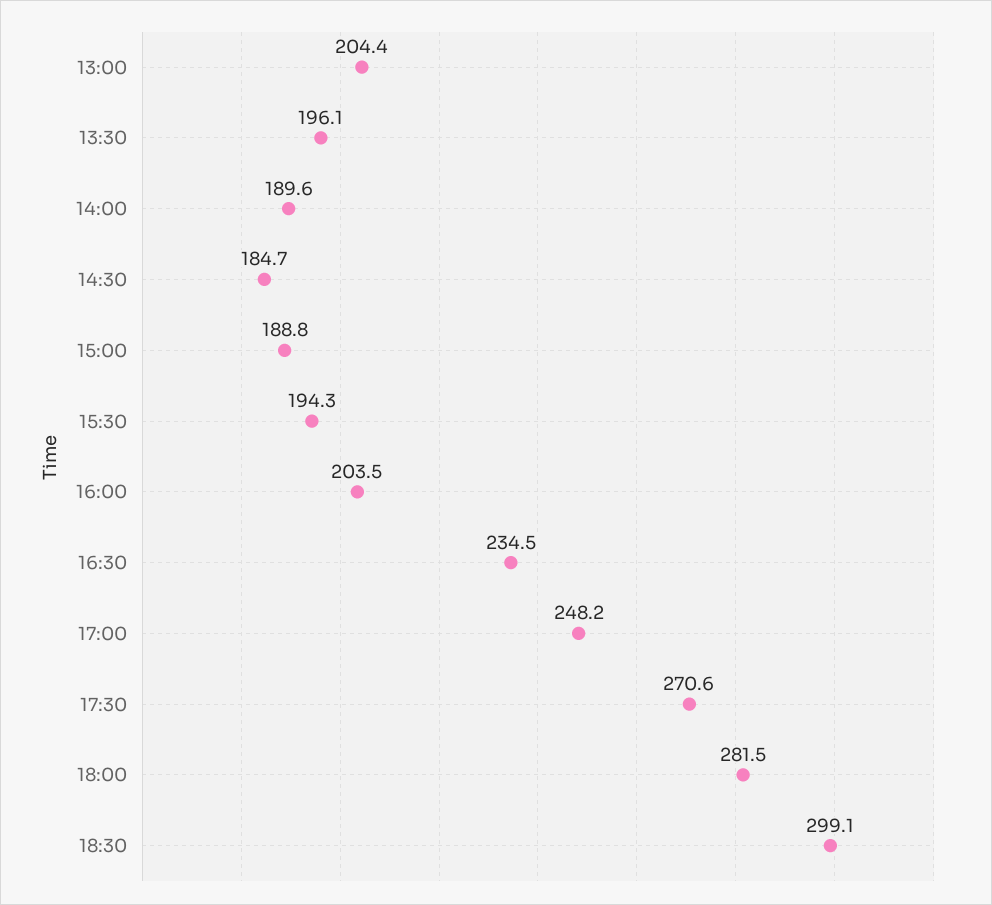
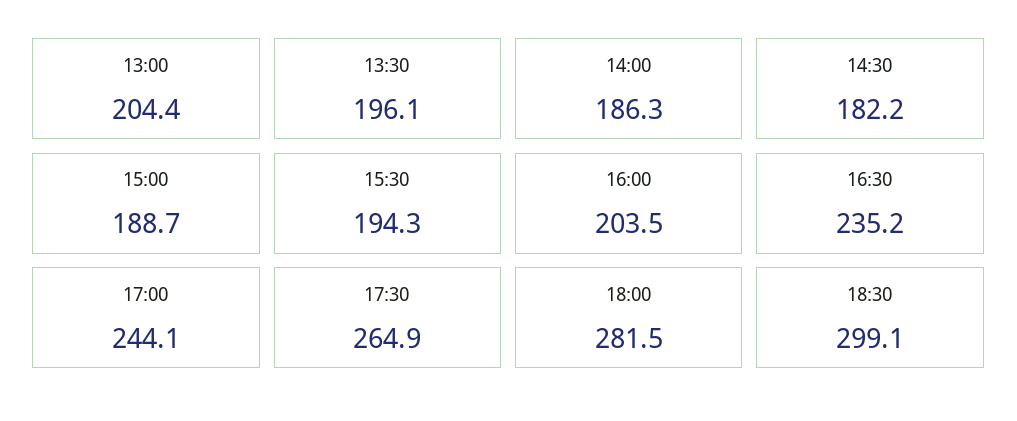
14:00: 189.6 -> 186.3
14:30: 184.7 -> 182.2
15:00: 188.8 -> 188.7
16:30: 234.5 -> 235.2
17:00: 248.2 -> 244.1
17:30: 270.6 -> 264.9

